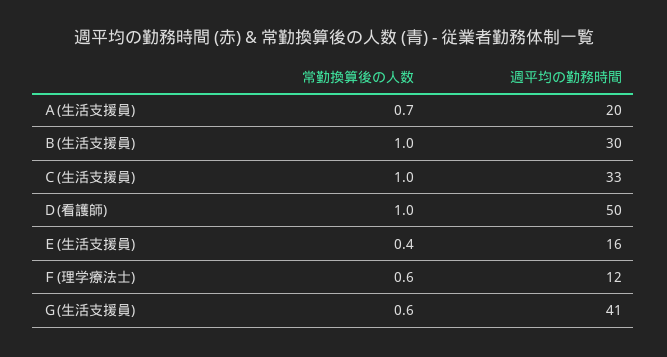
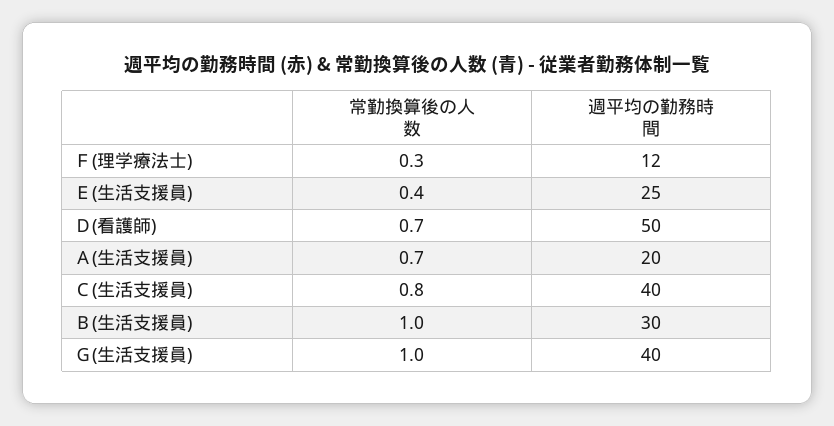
常勤換算後の人数, Ｃ(生活支援員): 1 -> 0.8
週平均の勤務時間, Ｃ(生活支援員): 33 -> 40
常勤換算後の人数, Ｄ(看護師): 1 -> 0.7
週平均の勤務時間, Ｅ(生活支援員): 16 -> 25
常勤換算後の人数, Ｆ(理学療法士): 0.6 -> 0.3
常勤換算後の人数, Ｇ(生活支援員): 0.6 -> 1
週平均の勤務時間, Ｇ(生活支援員): 41 -> 40

